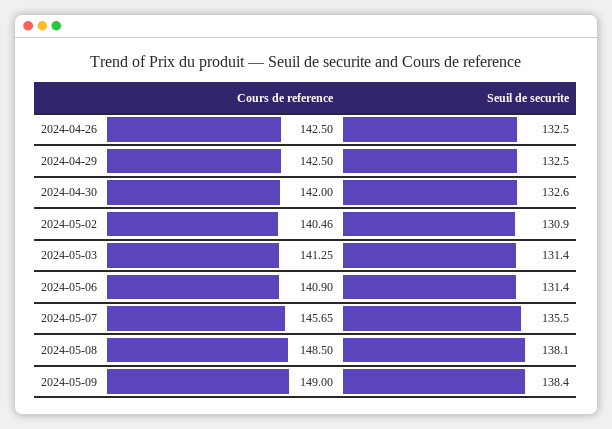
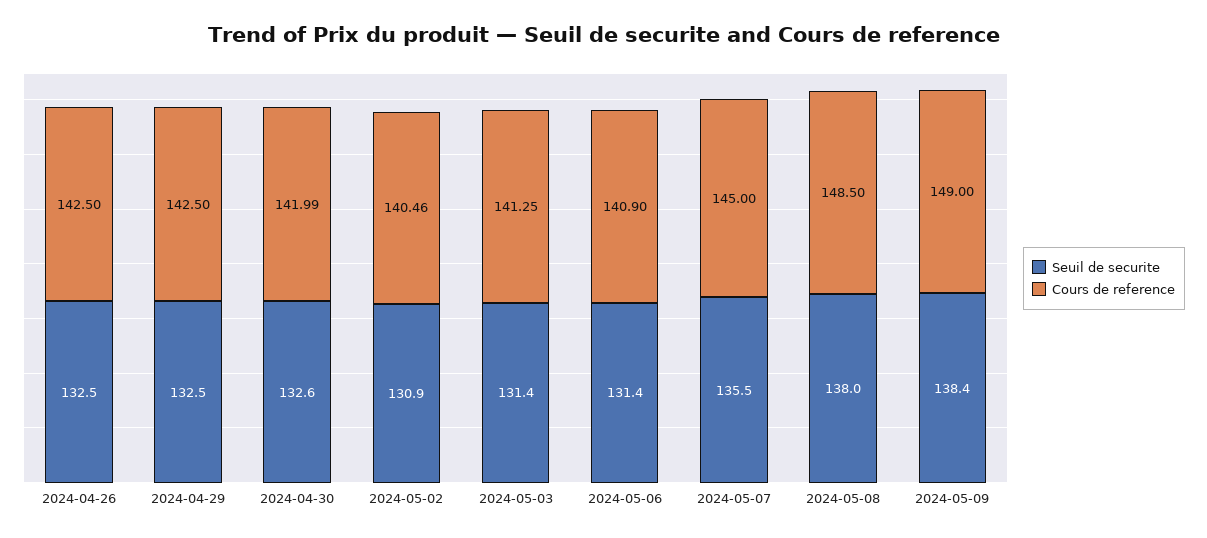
Cours de reference, 2024-04-30: 142 -> 141.99
Cours de reference, 2024-05-07: 145.65 -> 145
Seuil de securite, 2024-05-08: 138.1 -> 138

